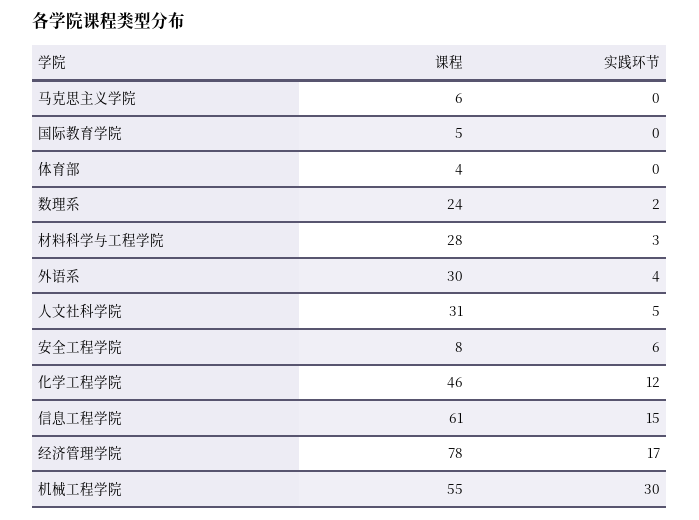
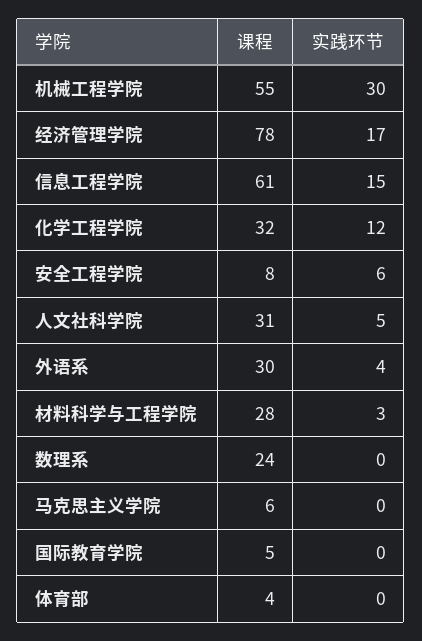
实践环节, 数理系: 2 -> 0
课程, 化学工程学院: 46 -> 32

